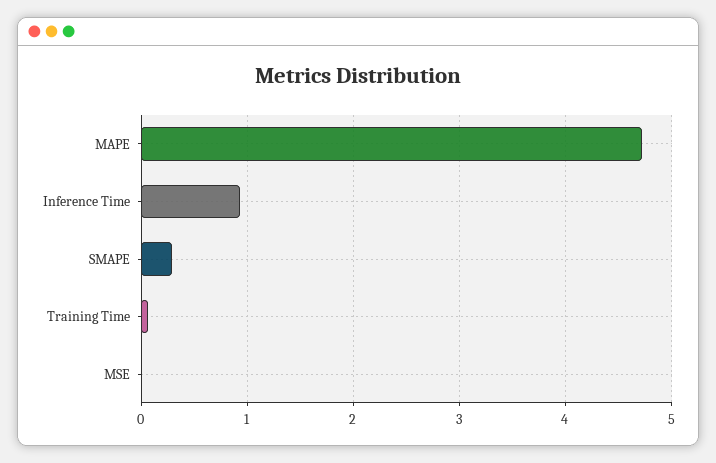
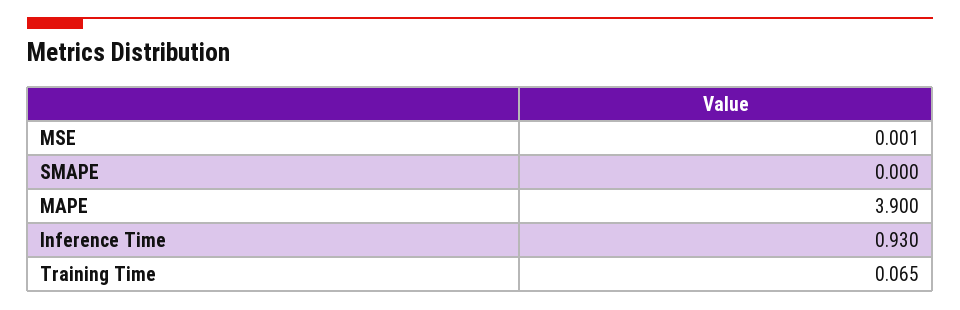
MAPE: 4.7 -> 3.9
SMAPE: 0.3 -> 0

